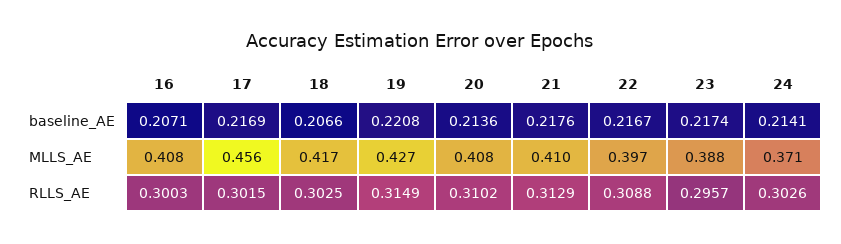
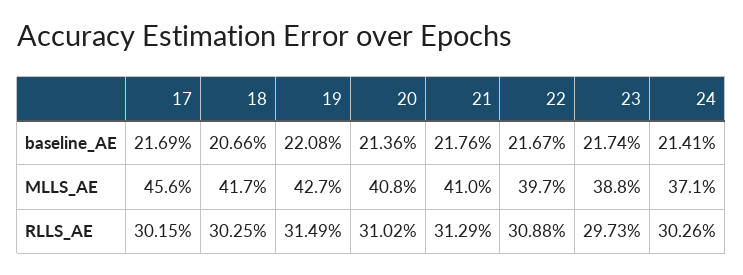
16, baseline_AE: 0.2071 -> none
16, MLLS_AE: 0.408 -> none
16, RLLS_AE: 0.3003 -> none
23, RLLS_AE: 0.2957 -> 0.2973

